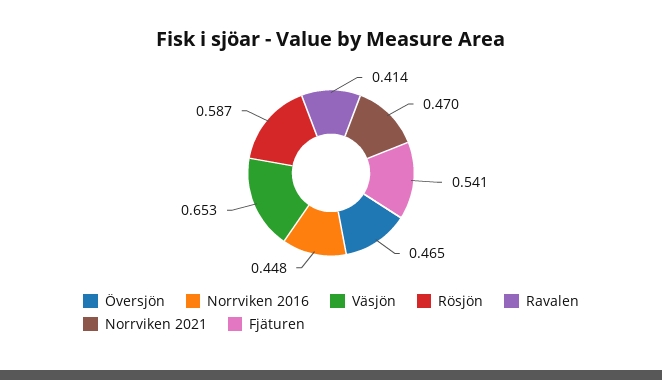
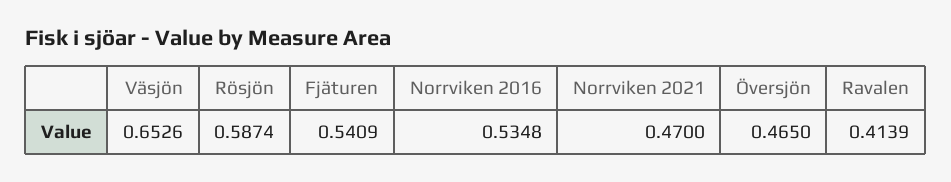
Norrviken 2016: 0.448 -> 0.5348

